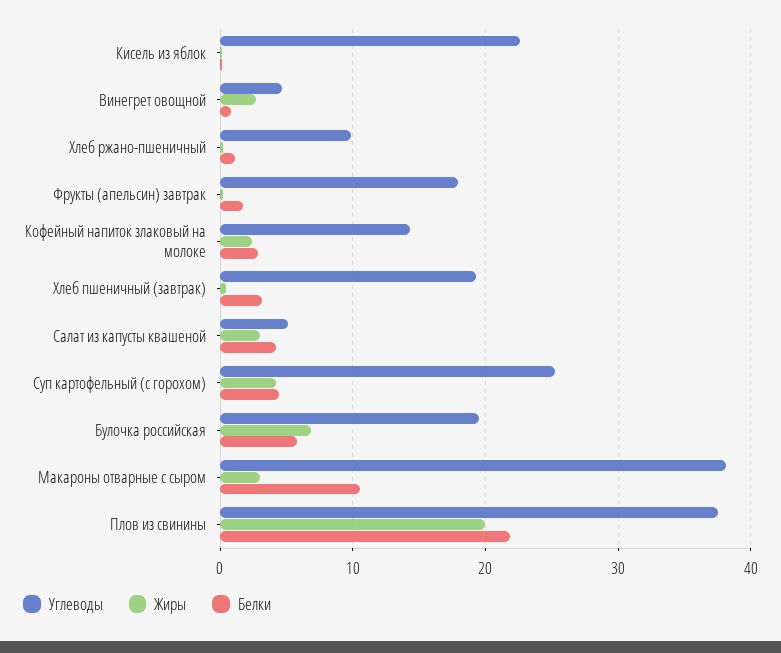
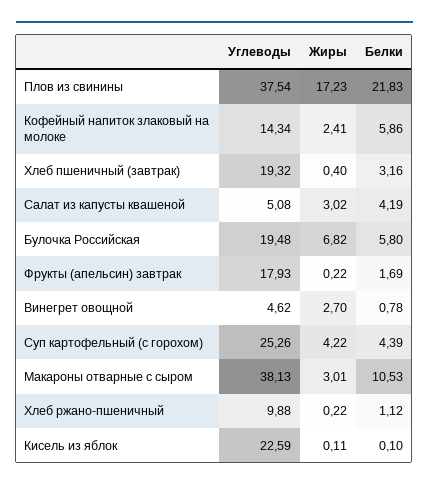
Белки, Кофейный напиток злаковый на молоке: 3 -> 5.86
Жиры, Плов из свинины: 20 -> 17.23

